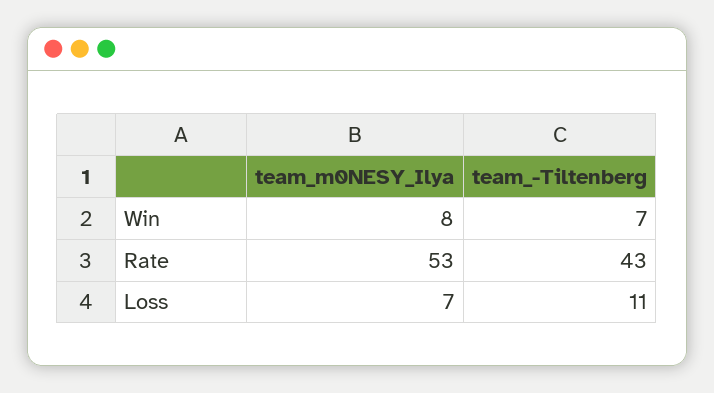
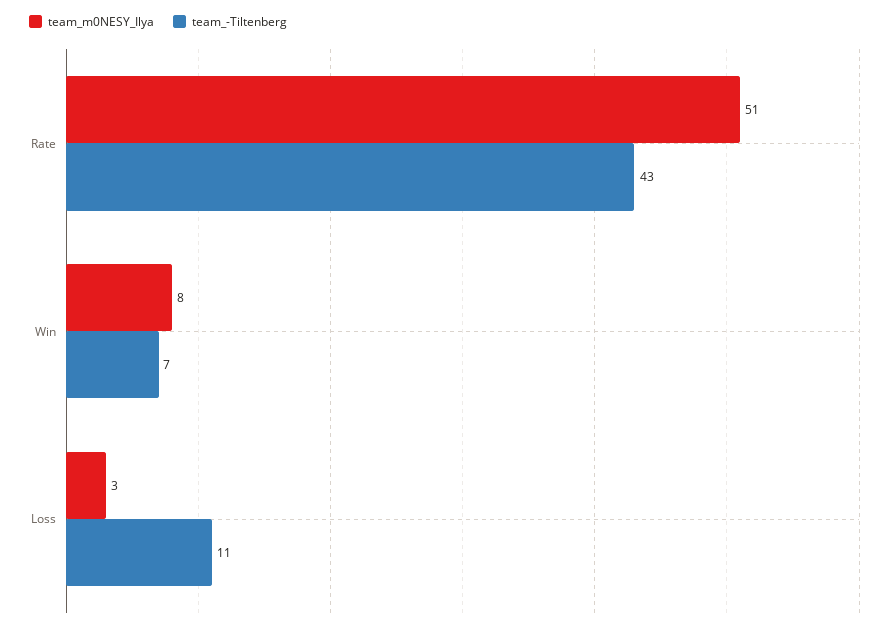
team_m0NESY_Ilya, Rate: 53 -> 51
team_m0NESY_Ilya, Loss: 7 -> 3

